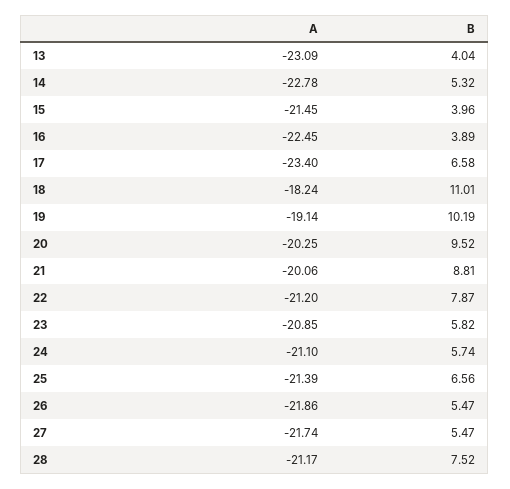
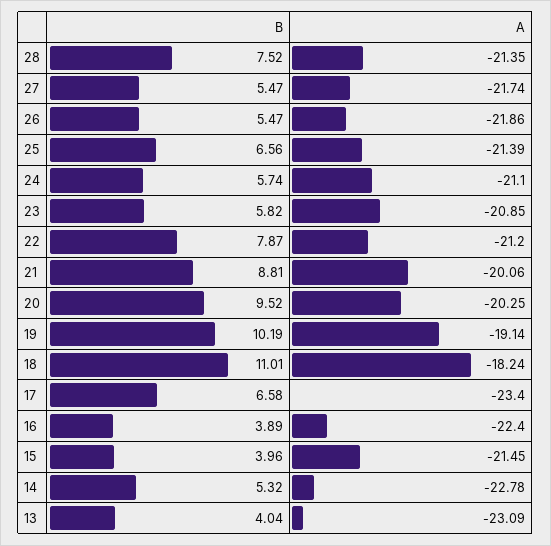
A, 16: -22.45 -> -22.4
A, 28: -21.17 -> -21.35

